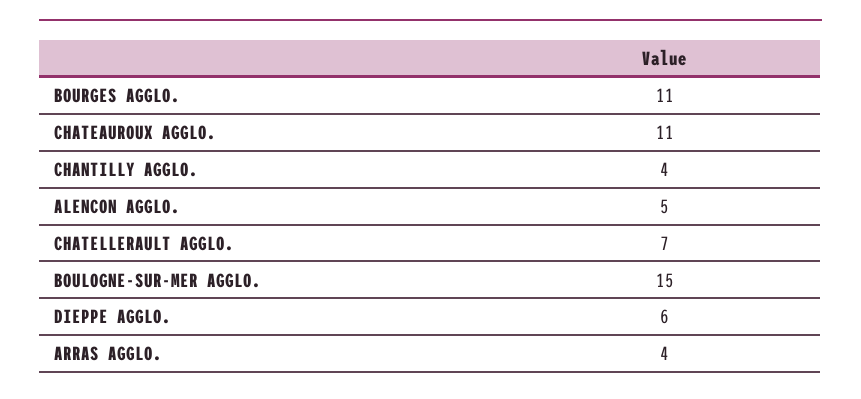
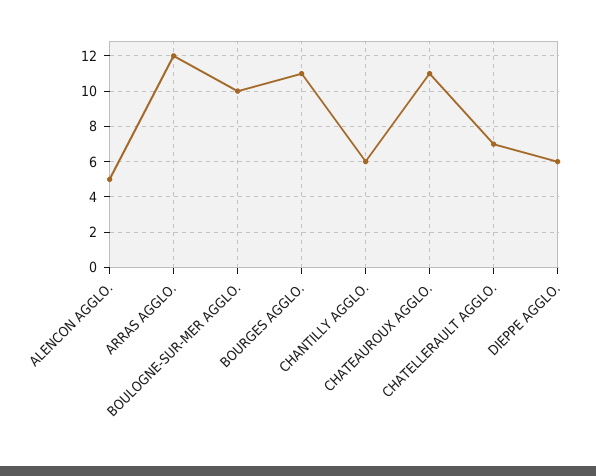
CHANTILLY AGGLO.: 4 -> 6
BOULOGNE-SUR-MER AGGLO.: 15 -> 10
ARRAS AGGLO.: 4 -> 12

